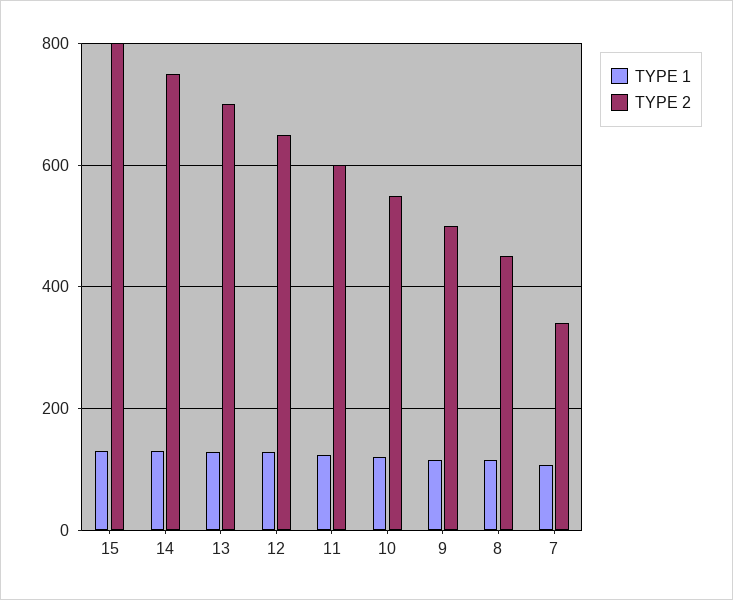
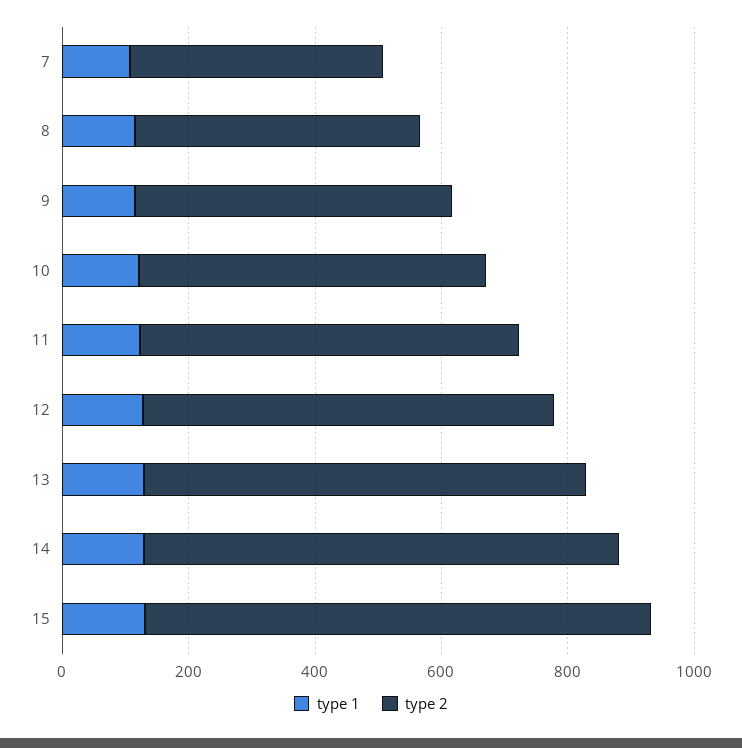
TYPE 2, 7: 340 -> 400

